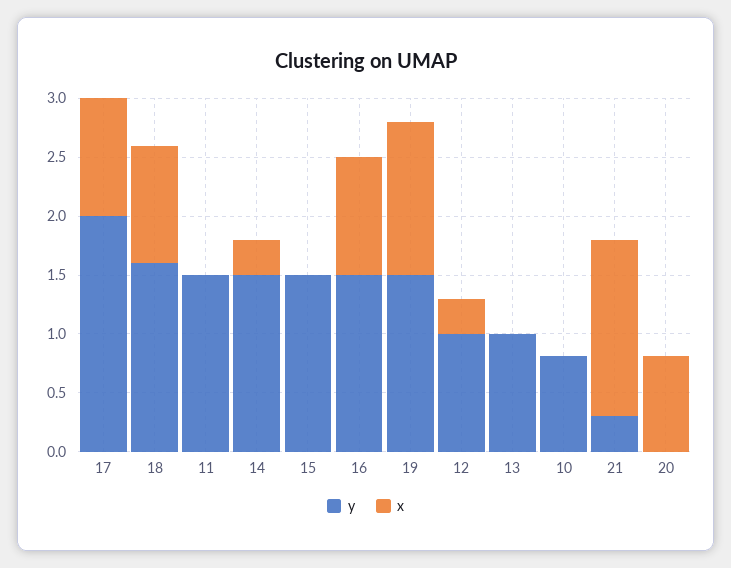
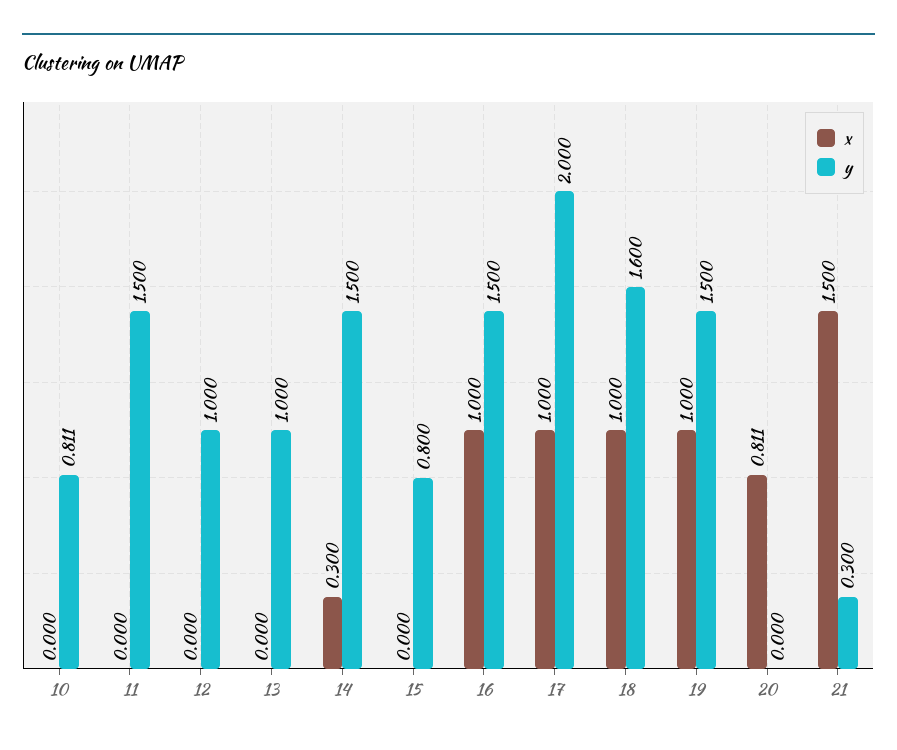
y, 15: 1.5 -> 0.8
x, 19: 1.3 -> 1
x, 12: 0.3 -> 0

